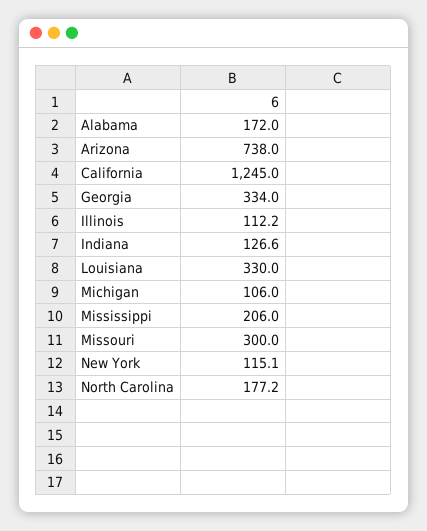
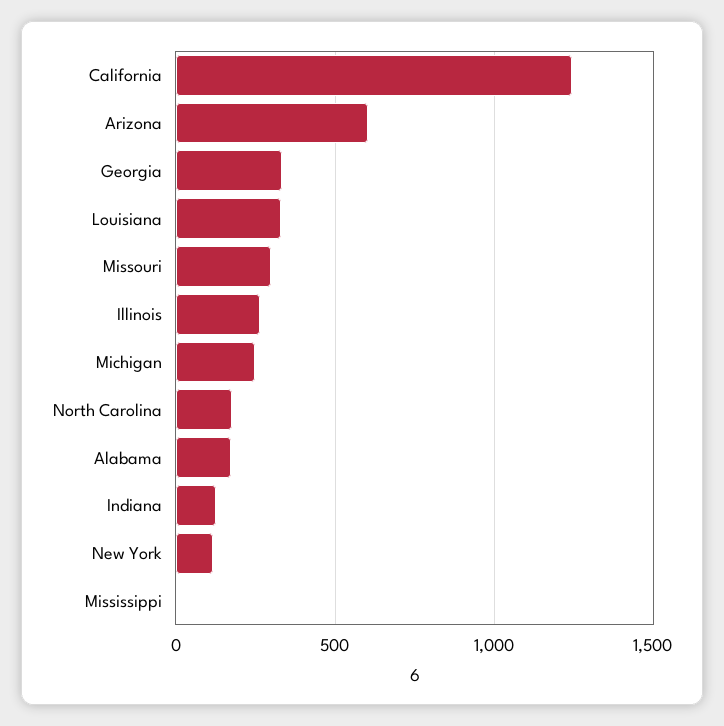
Arizona: 738 -> 600
Illinois: 112.2 -> 250
Michigan: 106 -> 250
Mississippi: 206 -> 0

